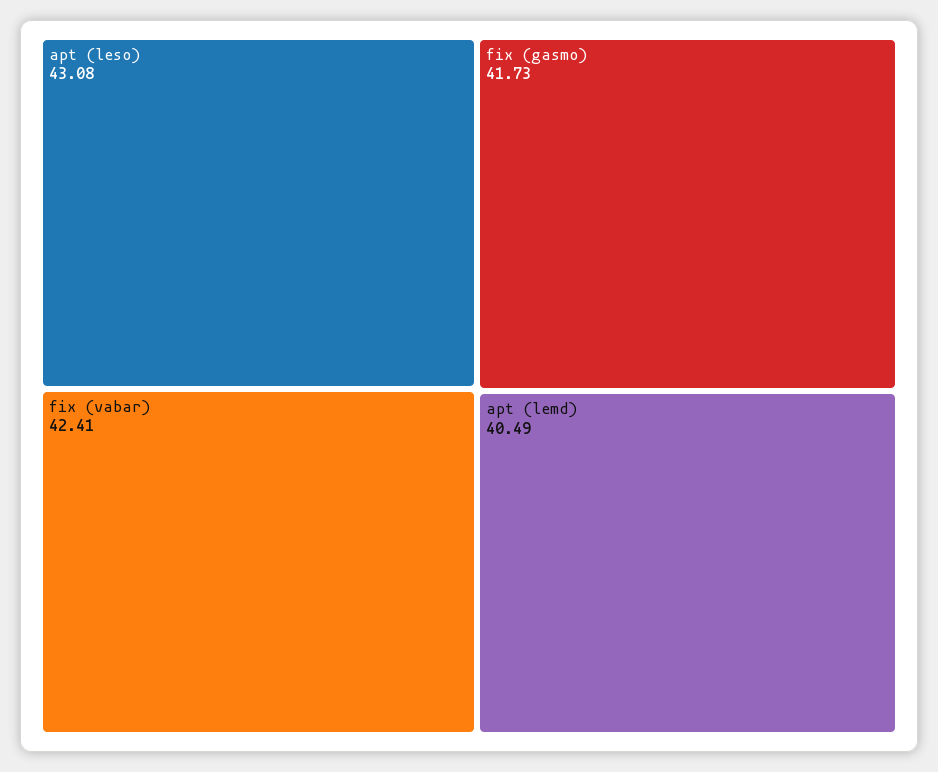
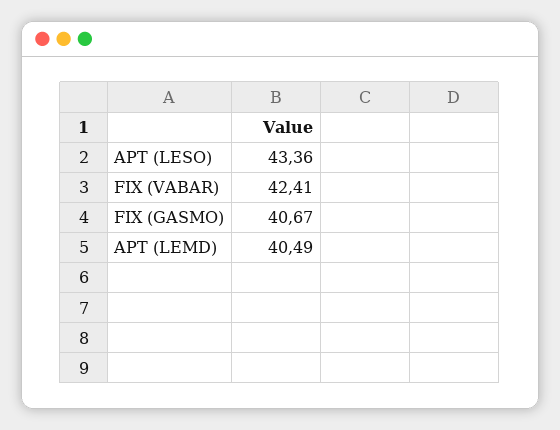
apt (leso): 43.08 -> 43.36
fix (gasmo): 41.73 -> 40.67

